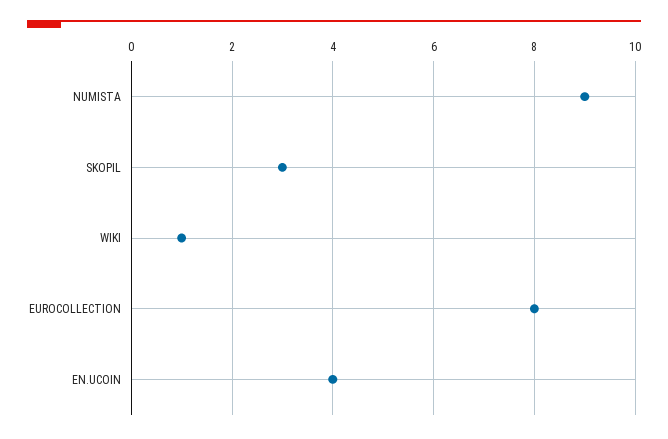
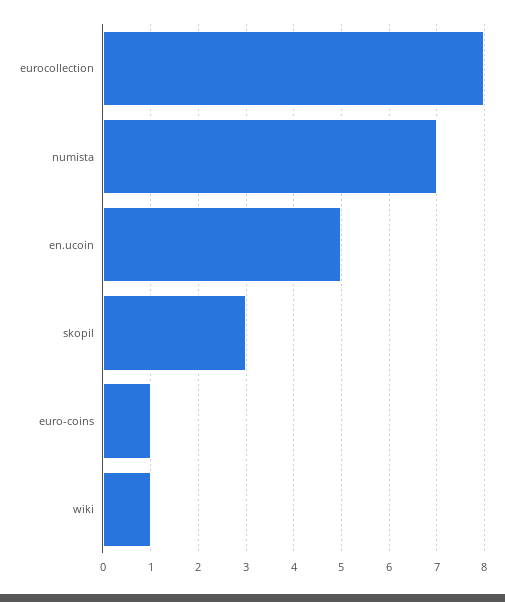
NUMISTA: 9 -> 7
EN.UCOIN: 4 -> 5
euro-coins: none -> 1

